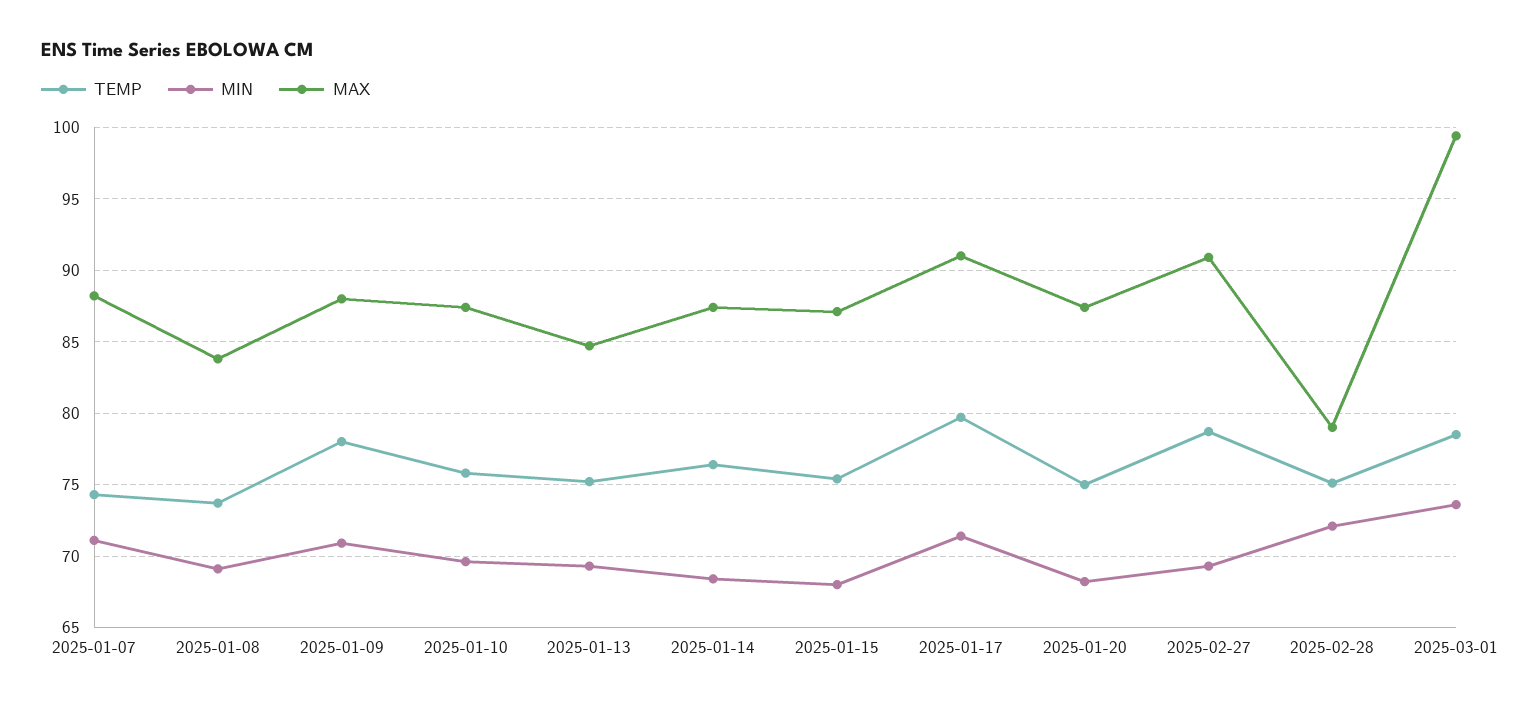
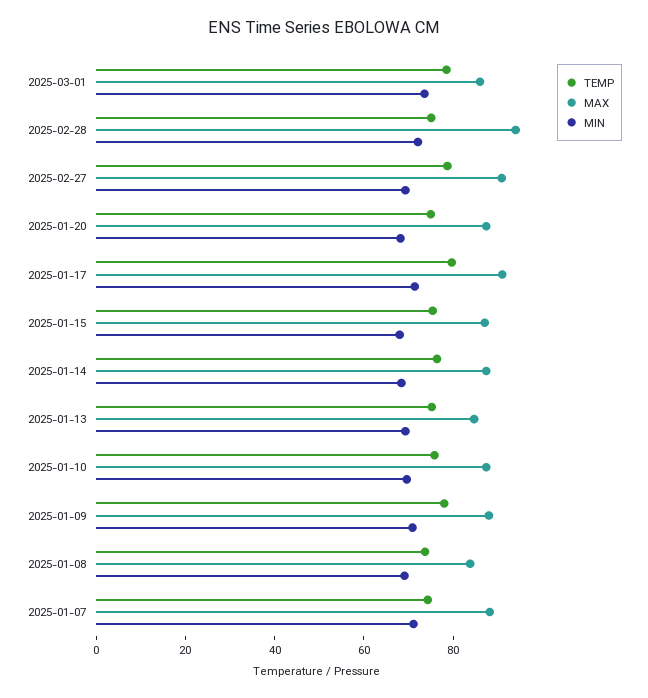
MAX, 2025-02-28: 79 -> 95
MAX, 2025-03-01: 99.5 -> 85

